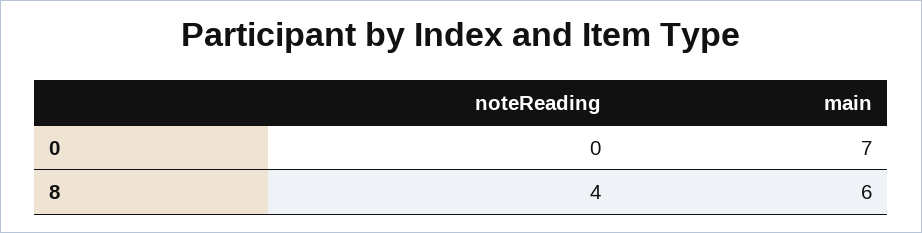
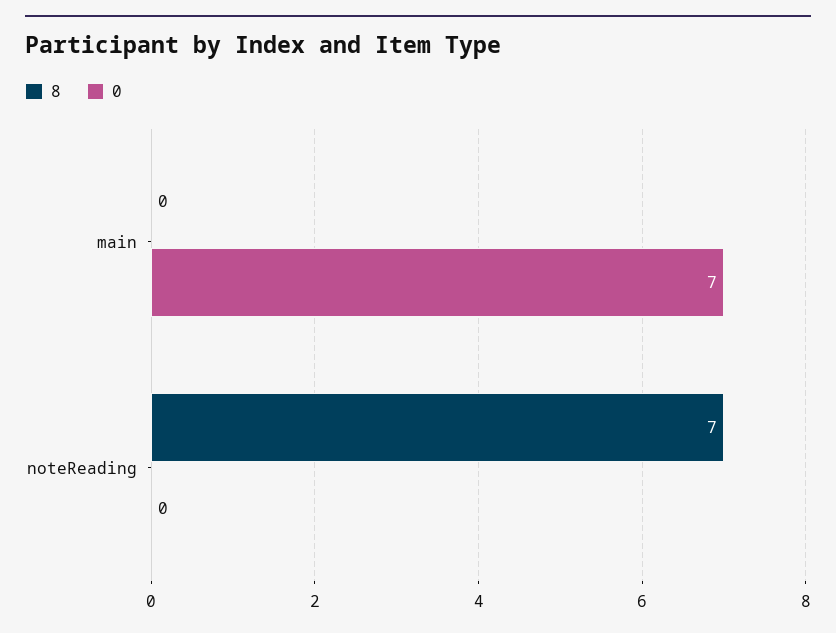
8, noteReading: 4 -> 7
8, main: 6 -> 0

